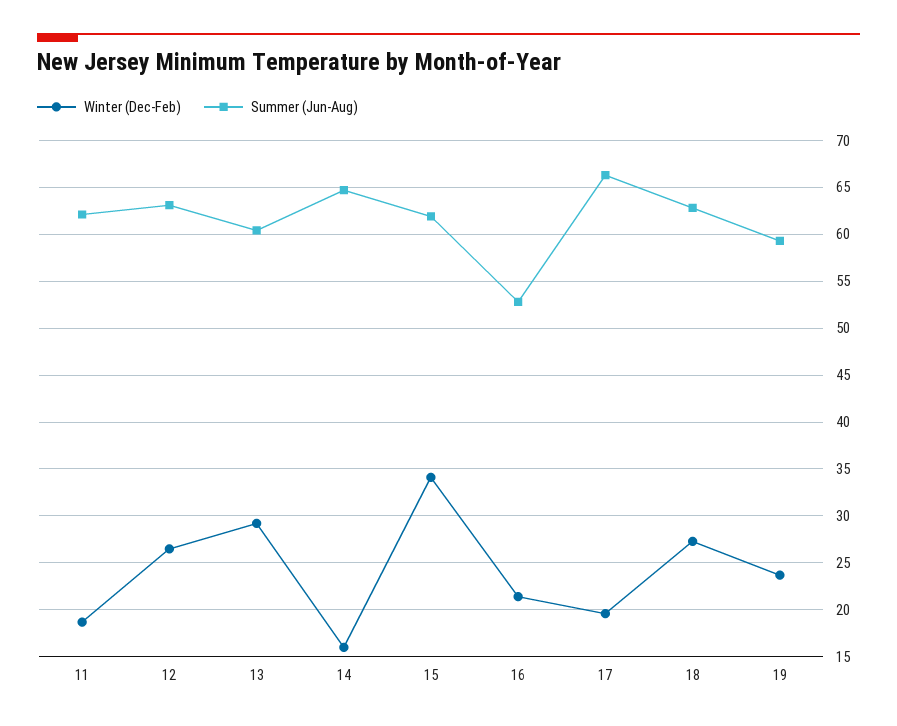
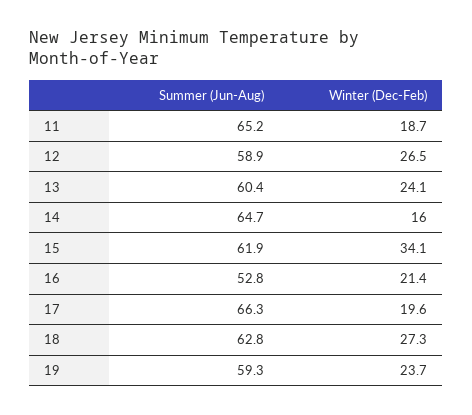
Summer (Jun-Aug), 11: 62 -> 65.2
Summer (Jun-Aug), 12: 63 -> 58.9
Winter (Dec-Feb), 13: 29 -> 24.1

